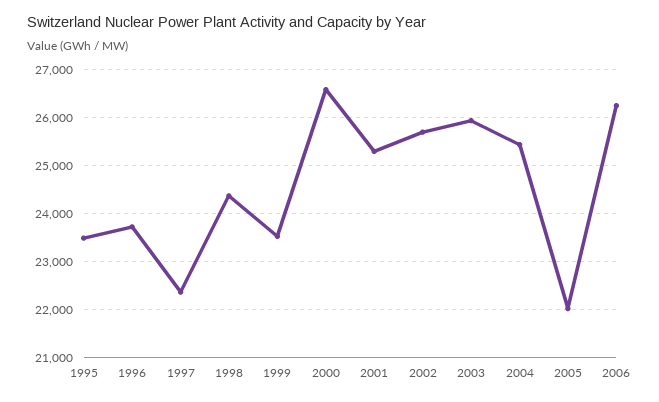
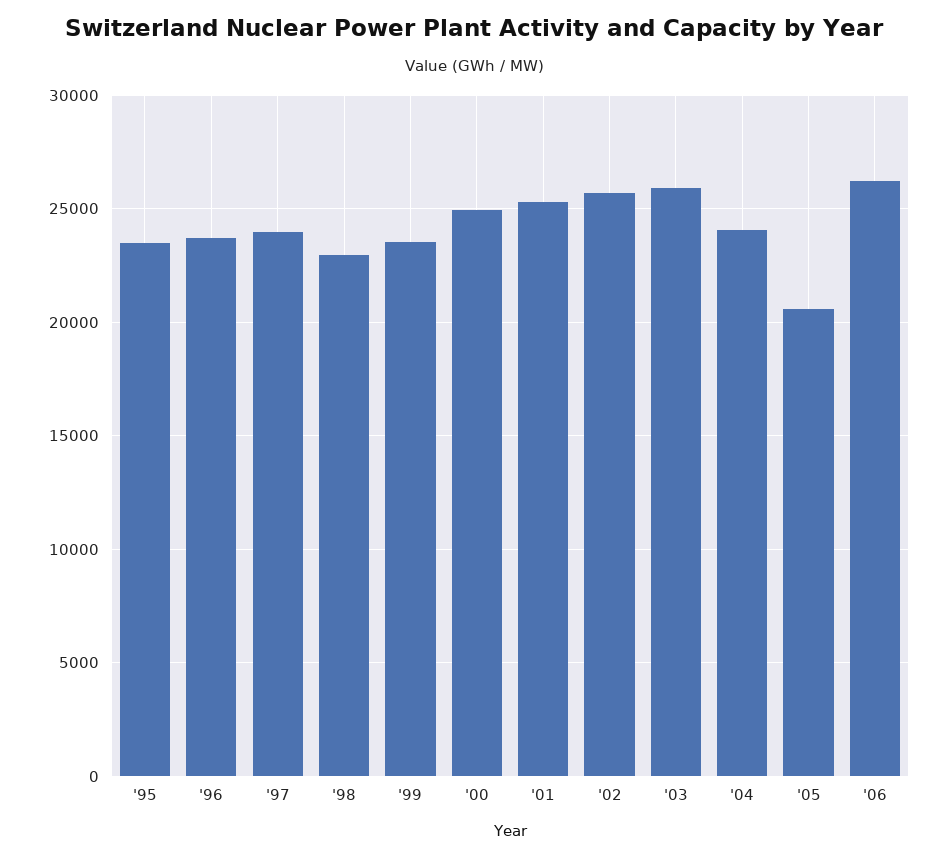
1997: 22400 -> 24000
1998: 24400 -> 23000
2000: 26600 -> 25000
2004: 25400 -> 24000
2005: 22000 -> 20500

